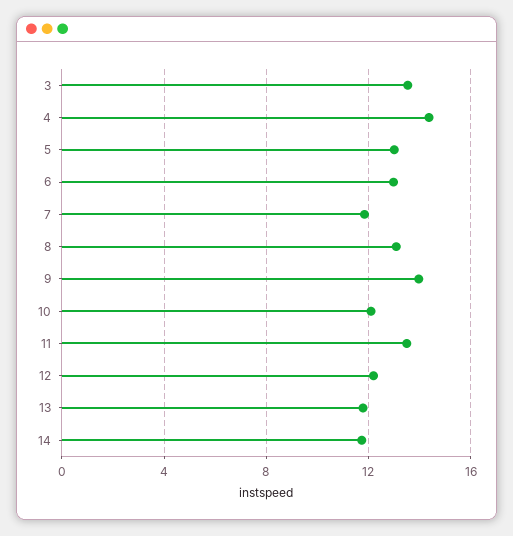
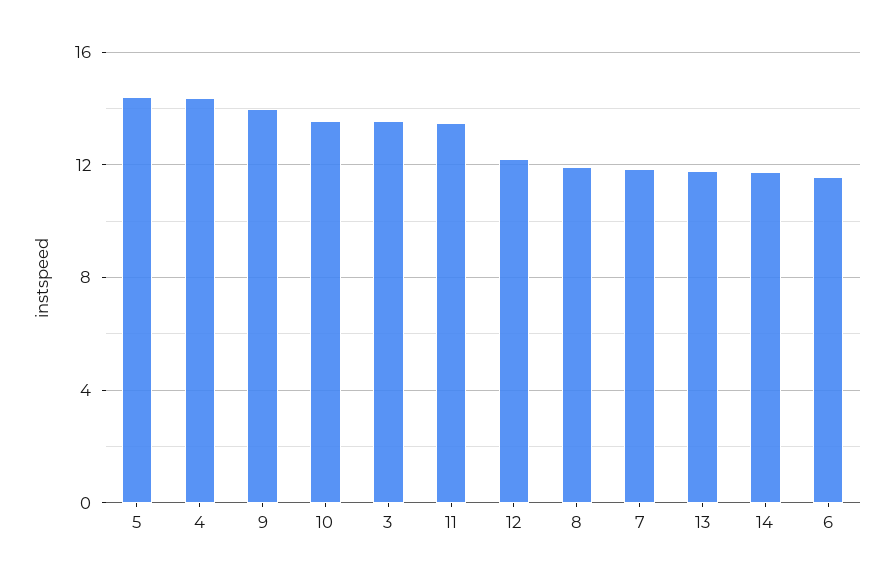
5: 13 -> 14.5
6: 13 -> 11.5
8: 13 -> 12
10: 12 -> 13.5

